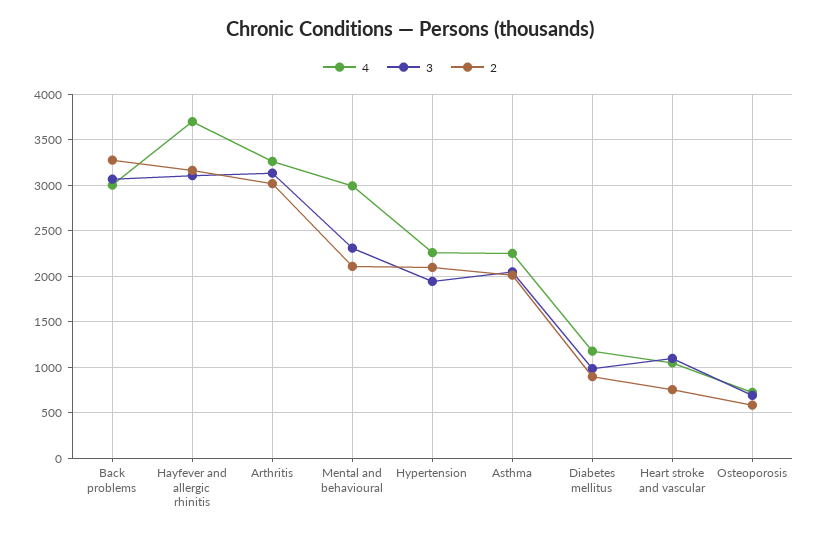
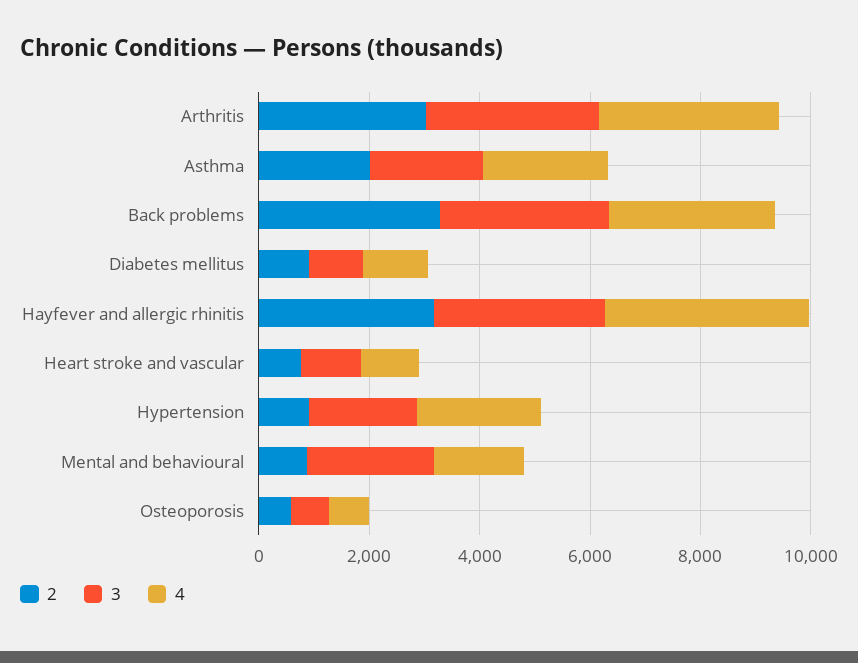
4, Mental and behavioural: 3000 -> 1500
2, Mental and behavioural: 2100 -> 1000
2, Hypertension: 2100 -> 1000

